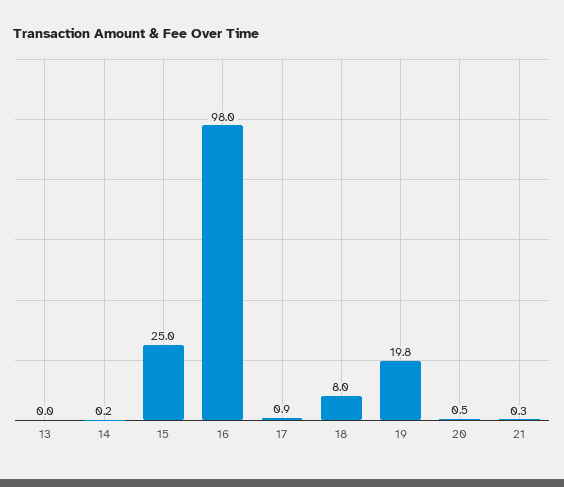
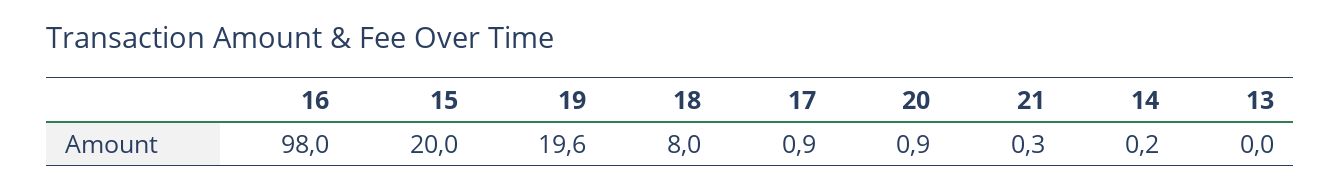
15: 25 -> 20
19: 19.8 -> 19.6
20: 0.5 -> 0.9

